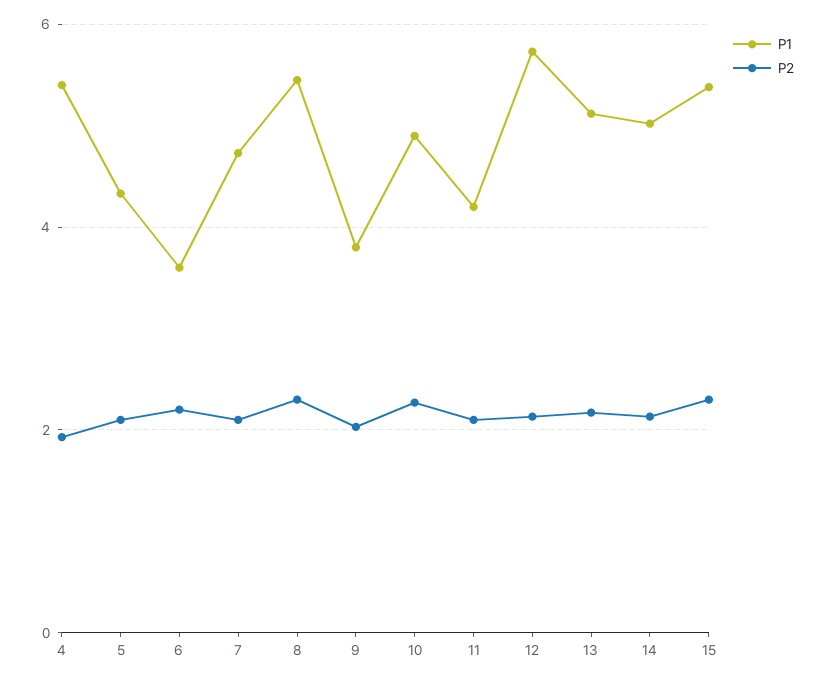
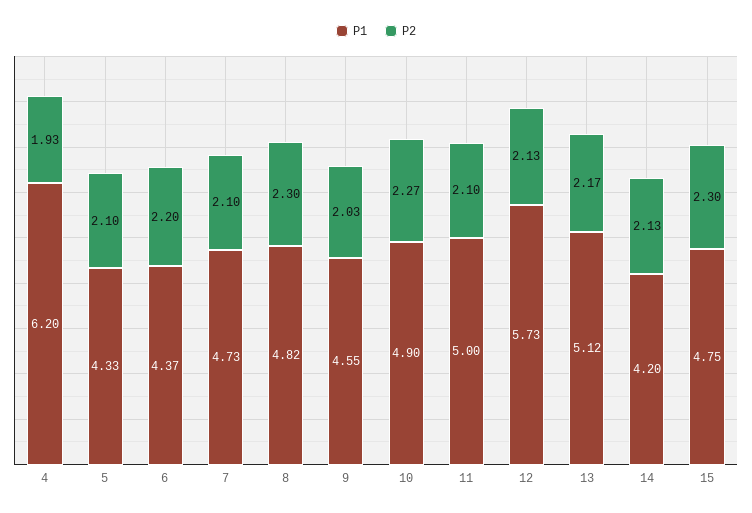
P1, 4: 5.4 -> 6.2
P1, 6: 3.6 -> 4.37
P1, 8: 5.4 -> 4.82
P1, 9: 3.8 -> 4.55
P1, 11: 4.2 -> 5
P1, 14: 5 -> 4.2
P1, 15: 5.4 -> 4.75

